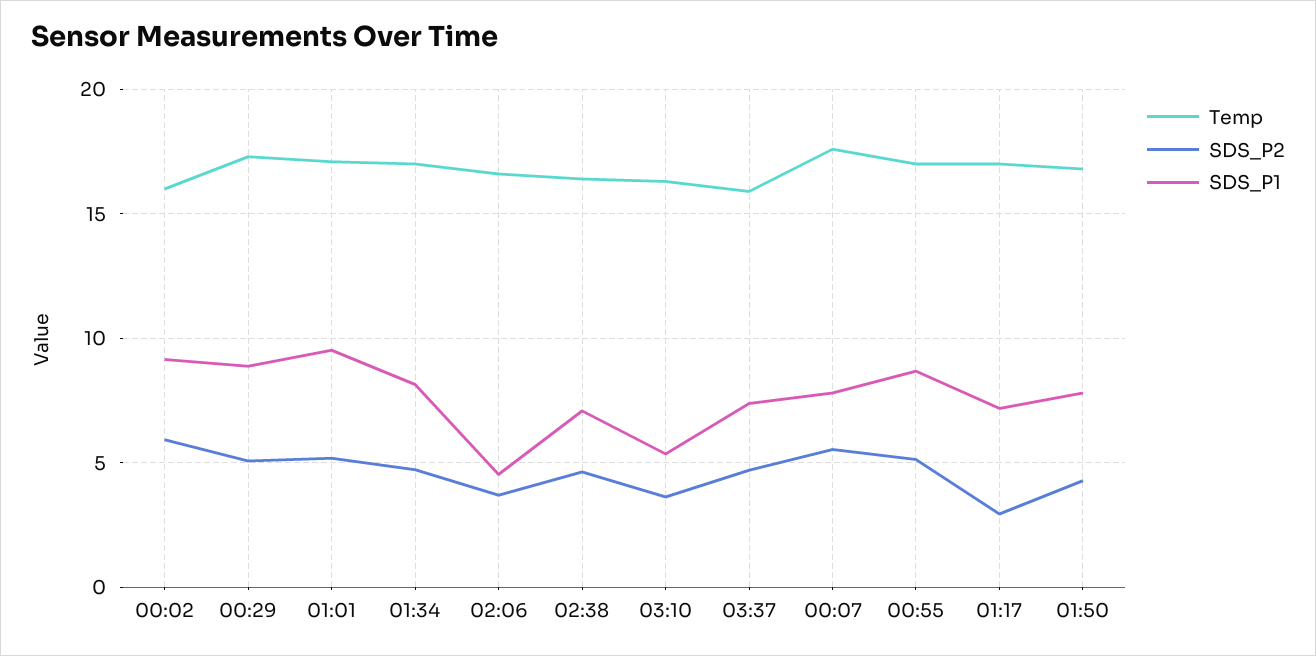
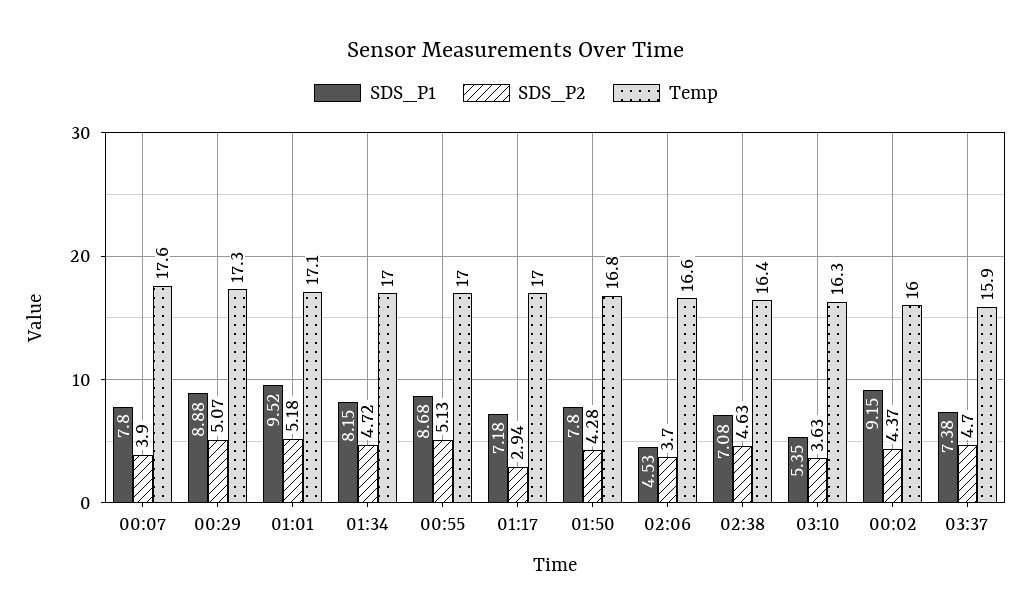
SDS_P2, 00:02: 6 -> 4.37
SDS_P2, 00:07: 5.5 -> 3.9

